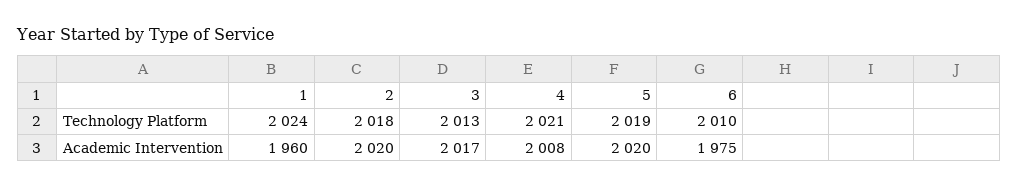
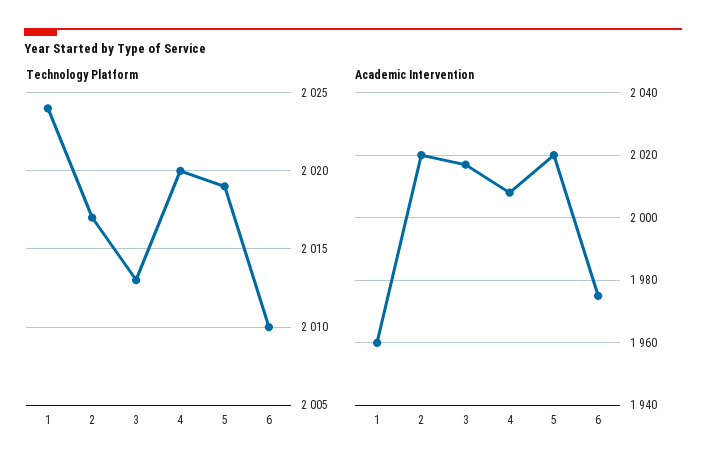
Technology Platform, 2: 2018 -> 2017
Technology Platform, 4: 2021 -> 2020

